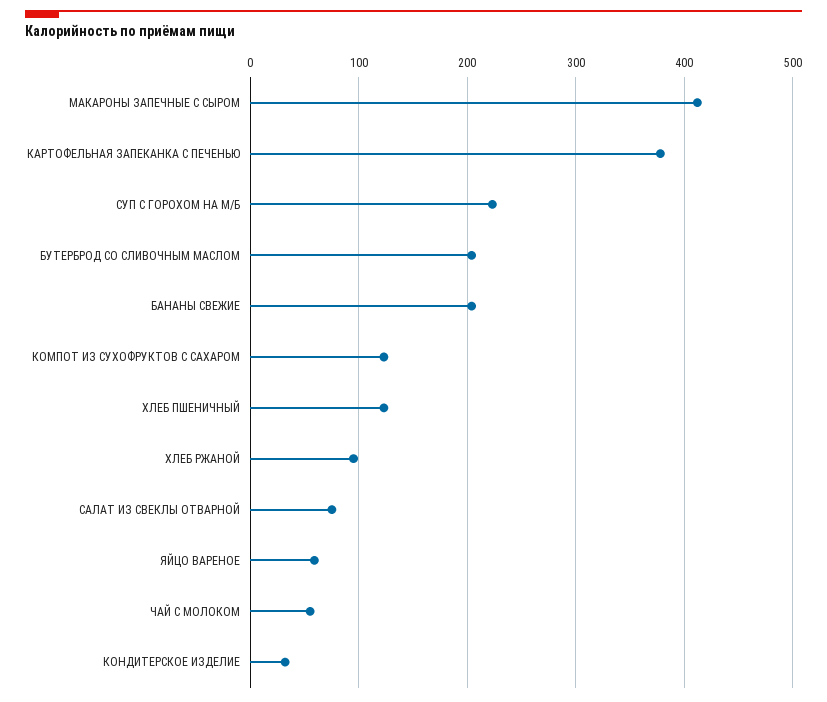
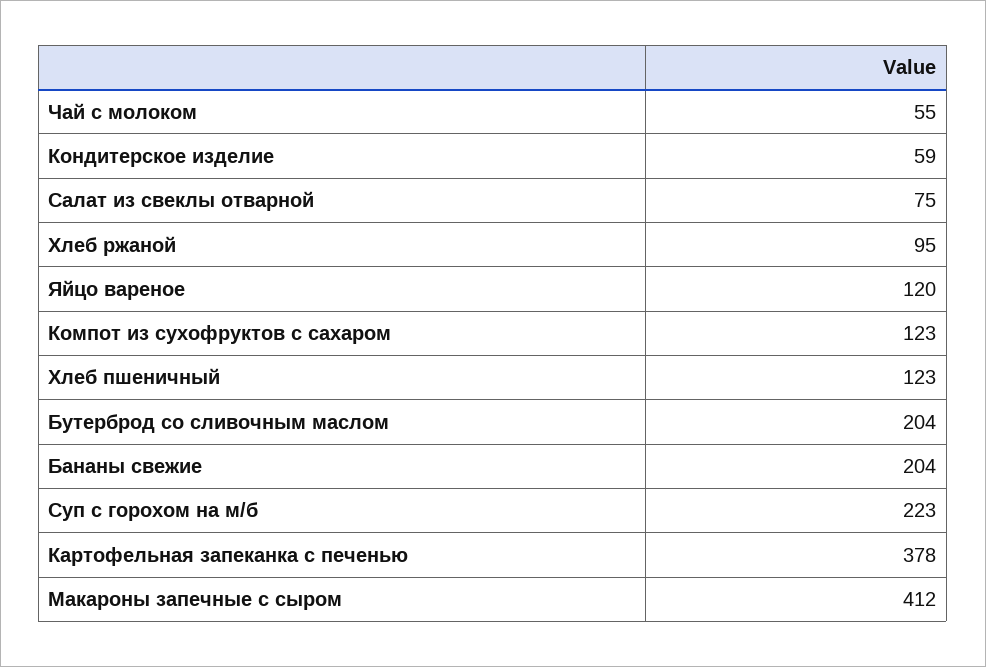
ЯЙЦО ВАРЕНОЕ: 60 -> 120
КОНДИТЕРСКОЕ ИЗДЕЛИЕ: 30 -> 59

